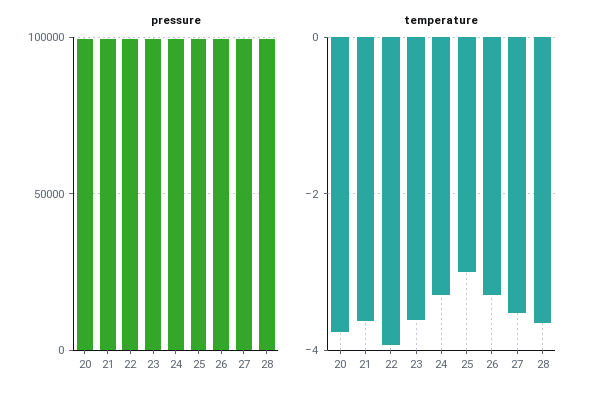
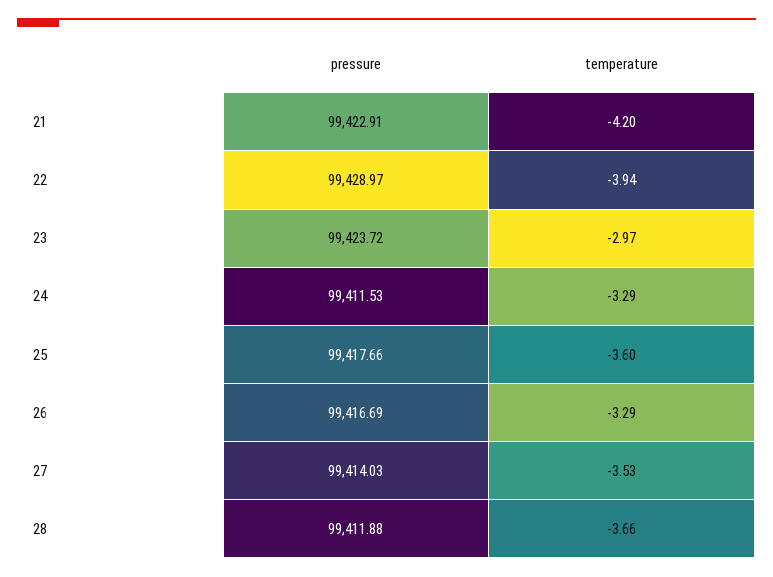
pressure, 20: 100000 -> none
temperature, 20: -3.8 -> none
temperature, 21: -3.6 -> -4.2
temperature, 23: -3.6 -> -2.97
temperature, 25: -3 -> -3.6

